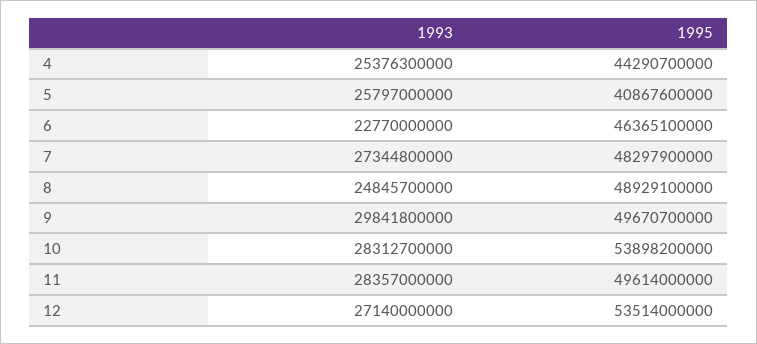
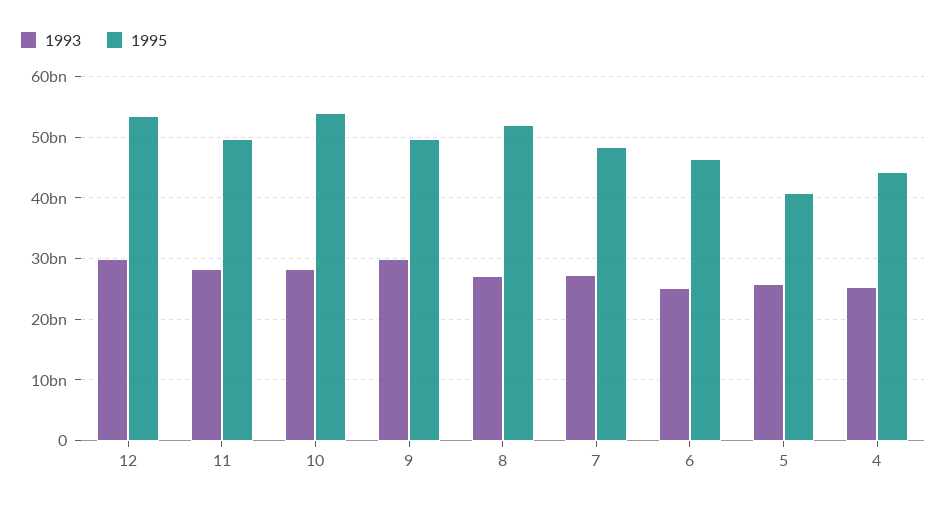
1993, 6: 22770000000 -> 25000000000
1993, 8: 24845700000 -> 27000000000
1995, 8: 48929100000 -> 52000000000
1993, 12: 27140000000 -> 30000000000

